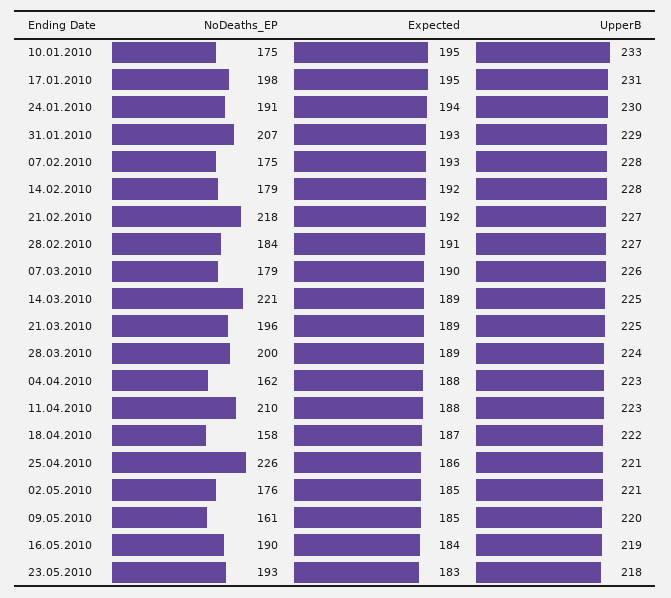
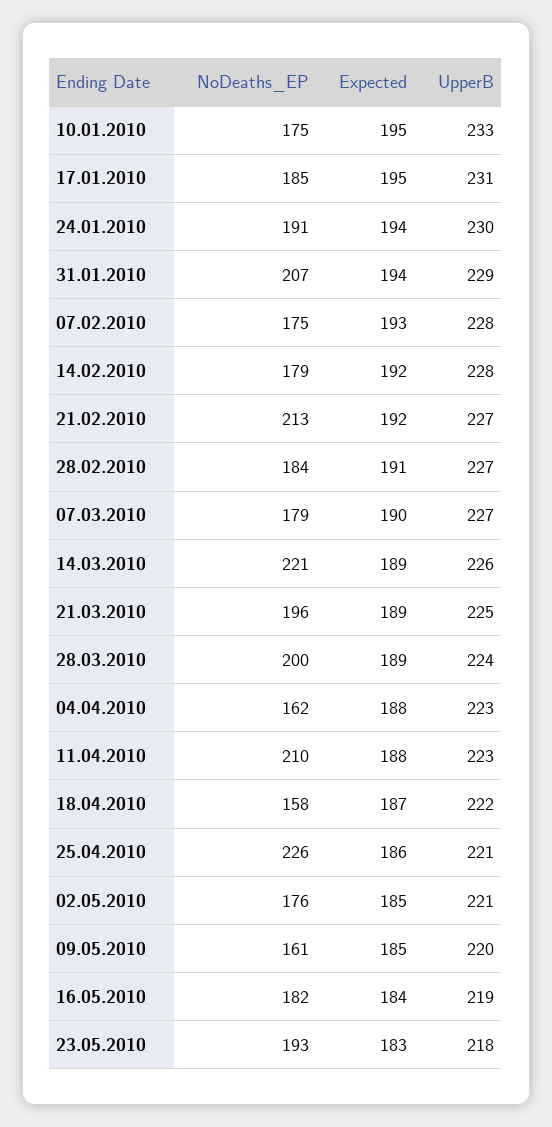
NoDeaths_EP, 17.01.2010: 198 -> 185
Expected, 31.01.2010: 193 -> 194
NoDeaths_EP, 21.02.2010: 218 -> 213
UpperB, 07.03.2010: 226 -> 227
UpperB, 14.03.2010: 225 -> 226
NoDeaths_EP, 16.05.2010: 190 -> 182

